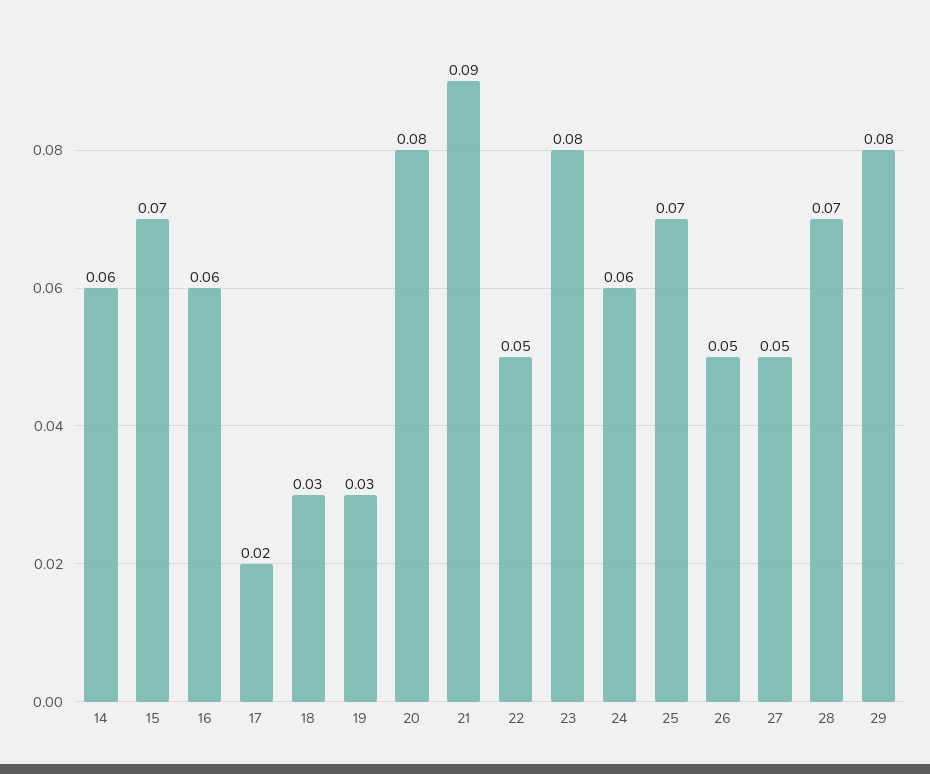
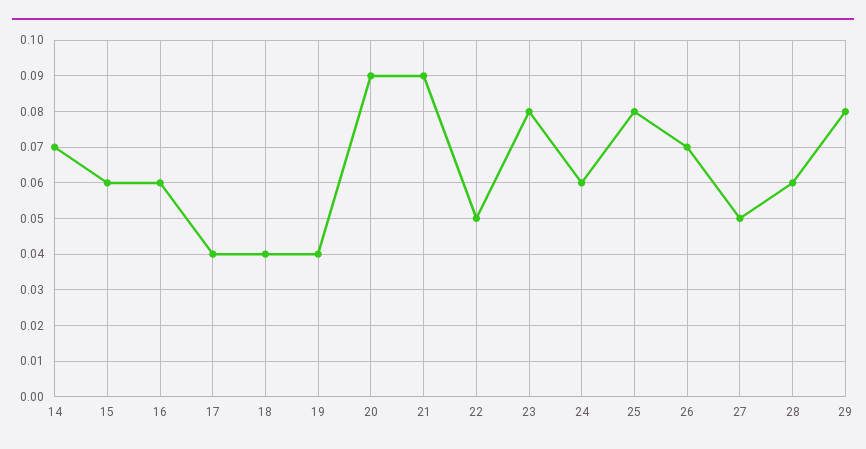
14: 0.06 -> 0.07
15: 0.07 -> 0.06
17: 0.02 -> 0.04
18: 0.03 -> 0.04
19: 0.03 -> 0.04
20: 0.08 -> 0.09
25: 0.07 -> 0.08
26: 0.05 -> 0.07
28: 0.07 -> 0.06

